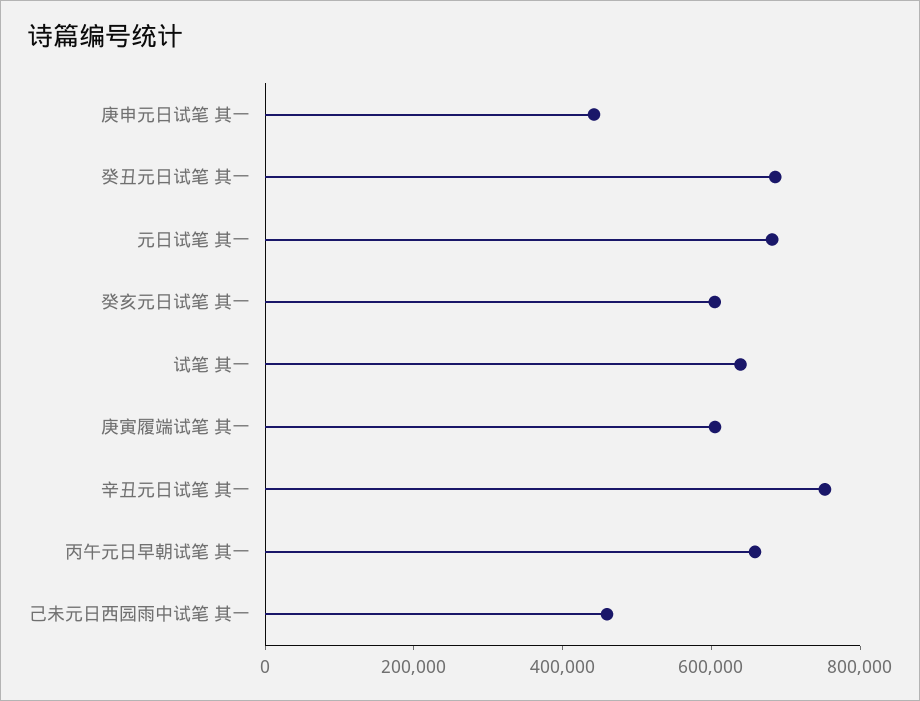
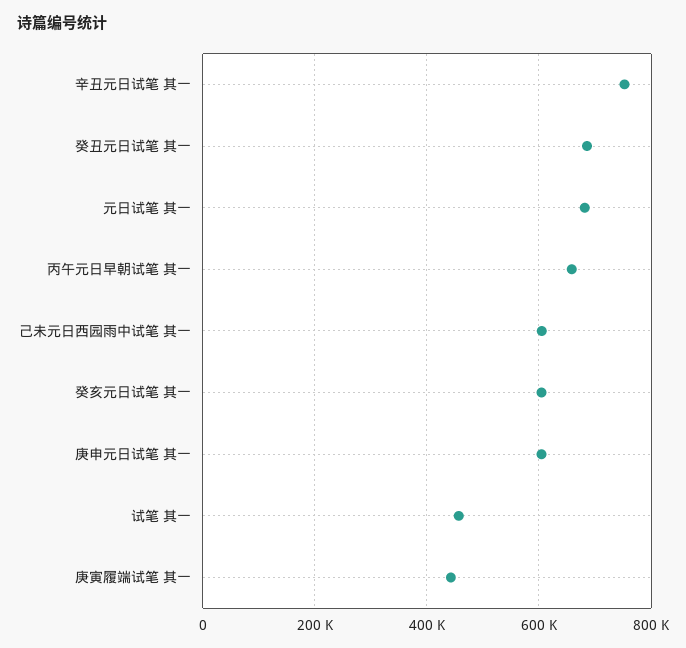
庚申元日试笔 其一: 450000 -> 600000
试笔 其一: 650000 -> 460000
庚寅履端试笔 其一: 600000 -> 440000
己未元日西园雨中试笔 其一: 450000 -> 600000

